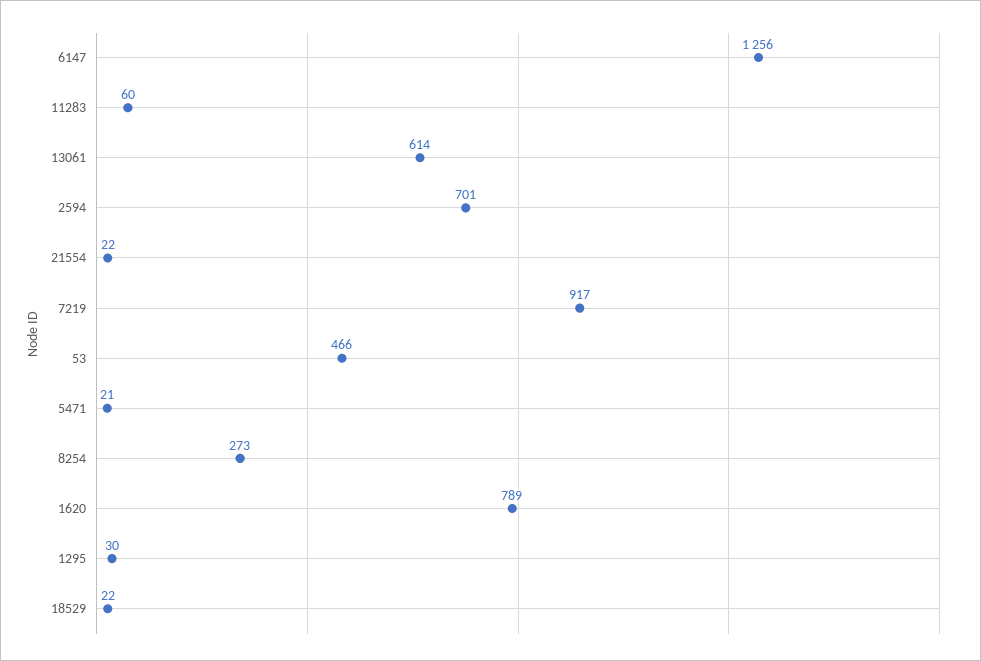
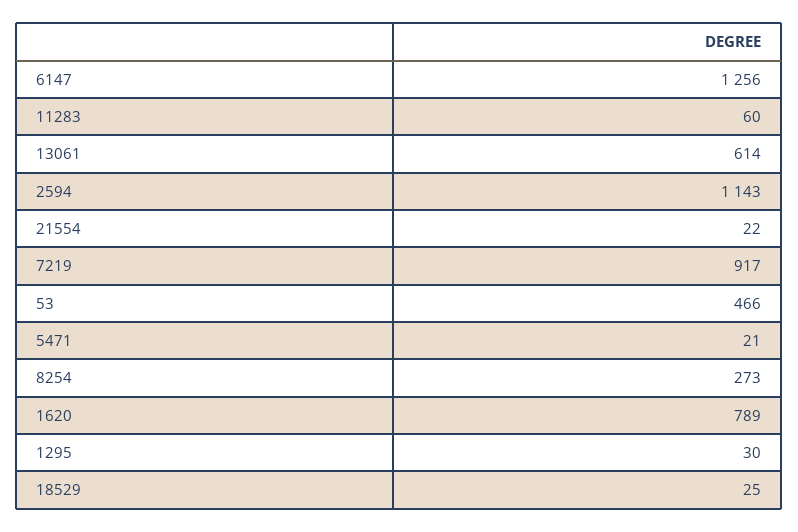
2594: 701 -> 1143
18529: 22 -> 25

